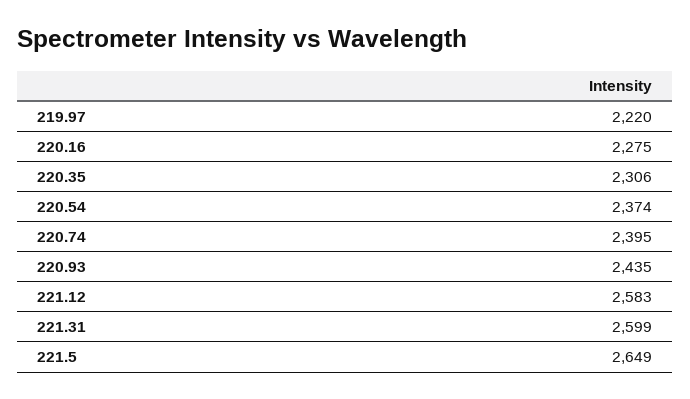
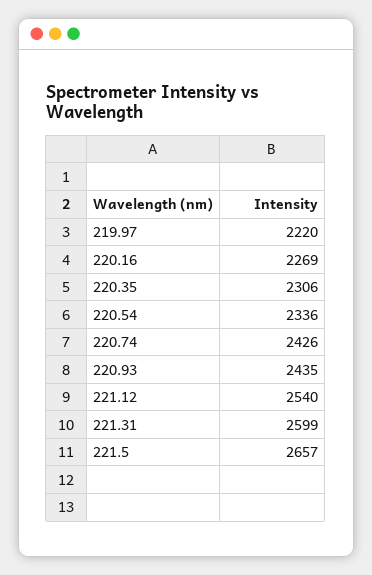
220.16: 2275 -> 2269
220.54: 2374 -> 2336
220.74: 2395 -> 2426
221.12: 2583 -> 2540
221.5: 2649 -> 2657

